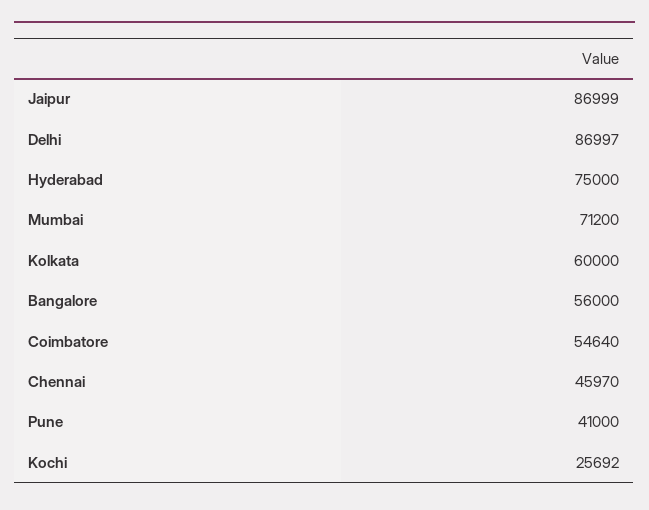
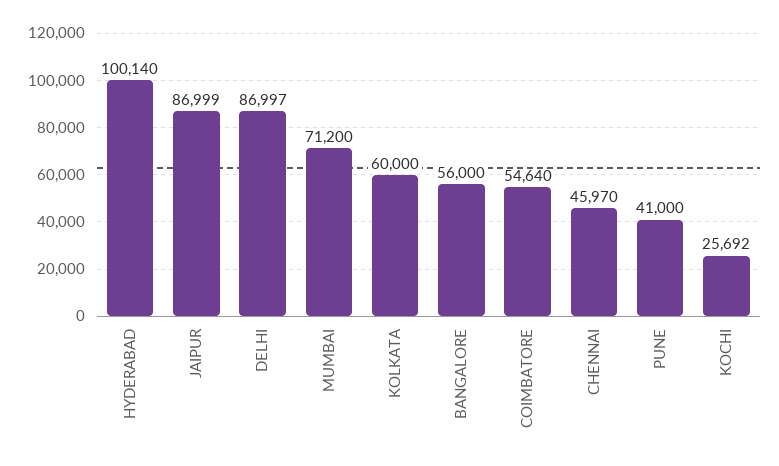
Hyderabad: 75000 -> 100140

